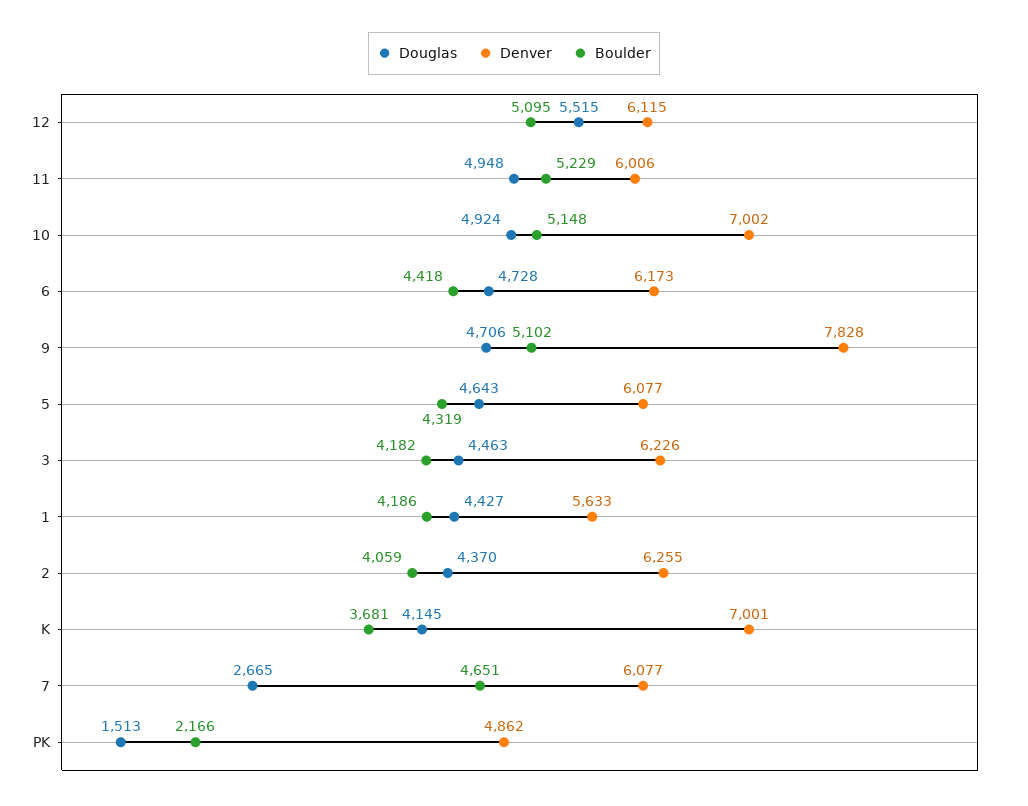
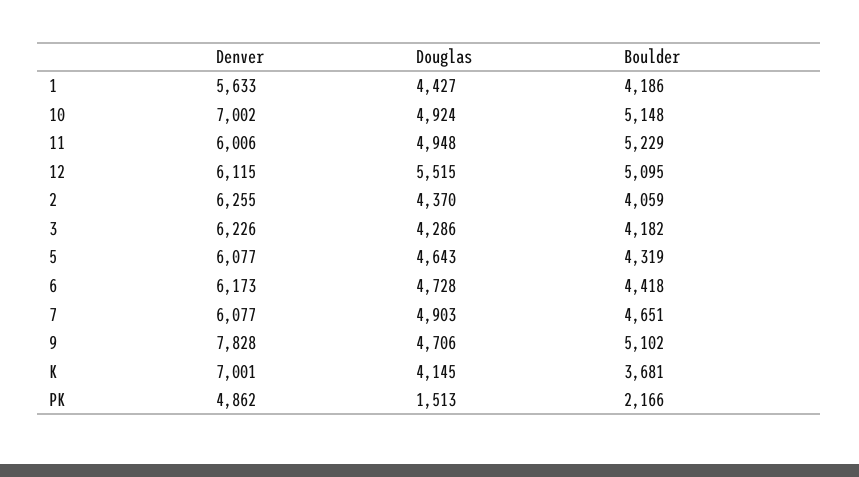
Douglas, 3: 4463 -> 4286
Douglas, 7: 2665 -> 4903

